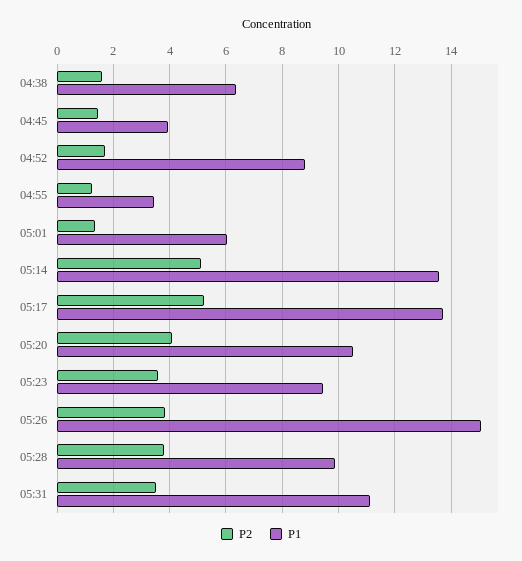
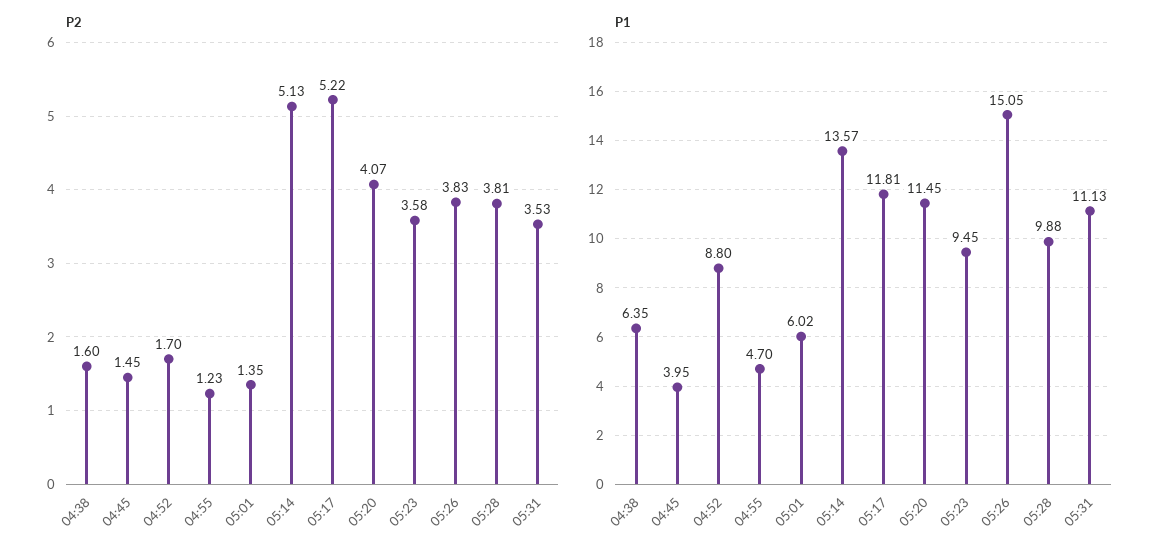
P1, 04:55: 3.5 -> 4.7
P1, 05:17: 13.75 -> 11.81
P1, 05:20: 10.5 -> 11.45

